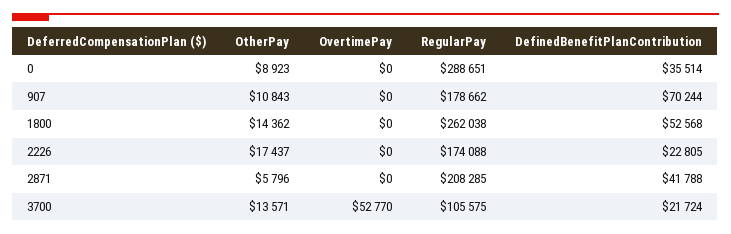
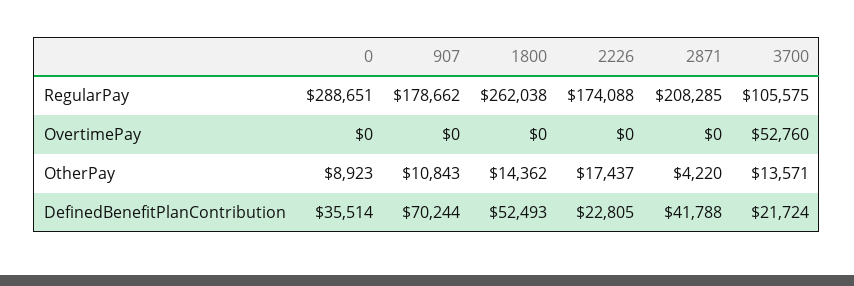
DefinedBenefitPlanContribution, 1800: 52568 -> 52493
OtherPay, 2871: 5796 -> 4220
OvertimePay, 3700: 52770 -> 52760

